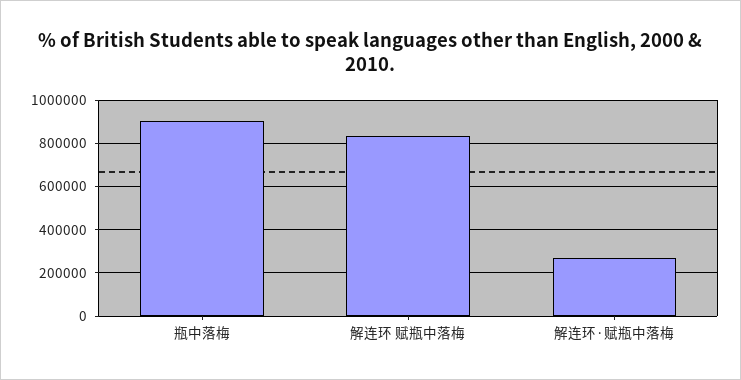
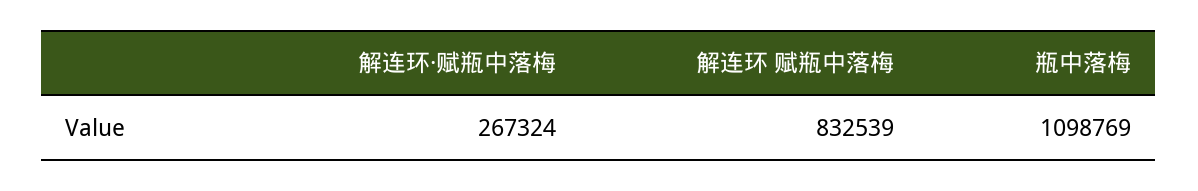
瓶中落梅: 900000 -> 1098769

